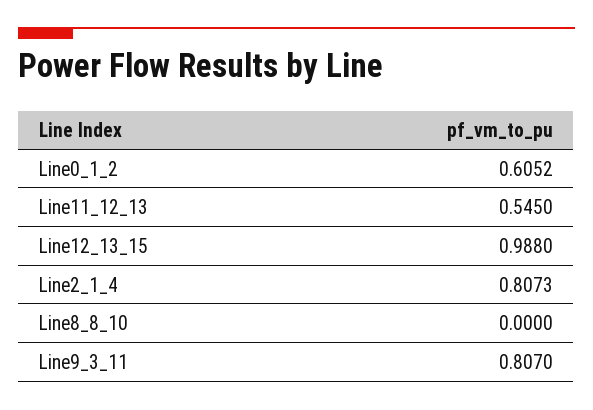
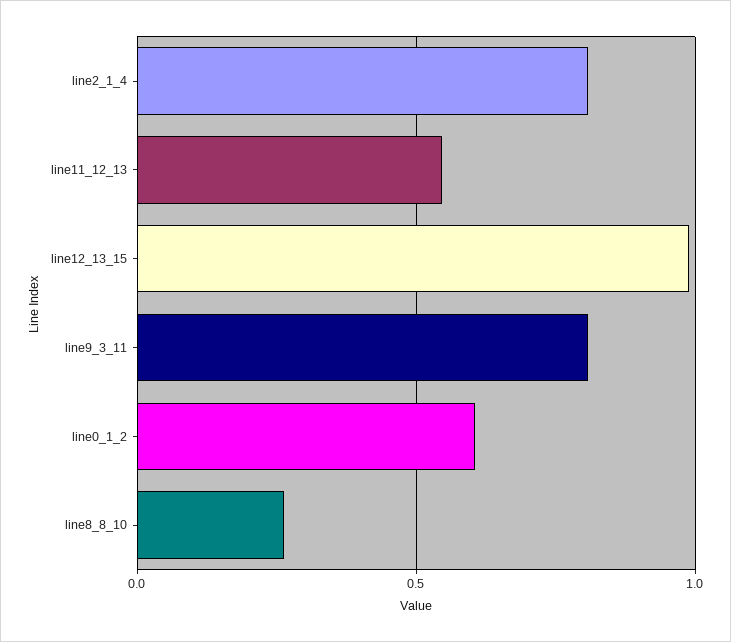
Line8_8_10: 0 -> 0.25

